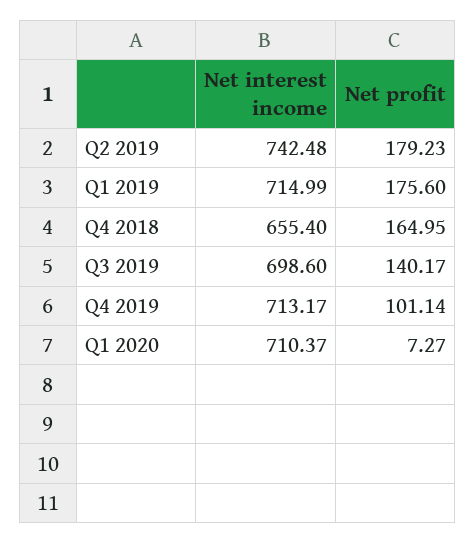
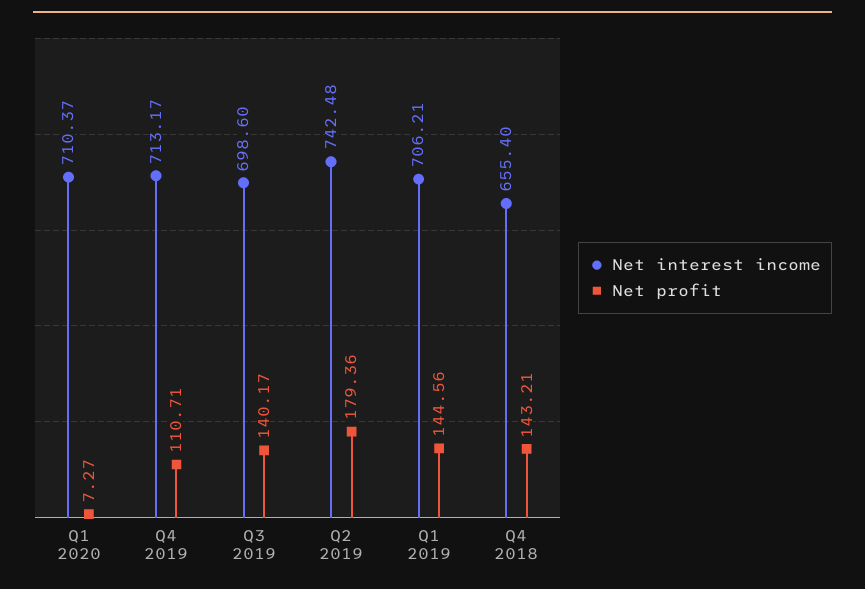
Net profit, Q2 2019: 179.23 -> 179.36
Net interest income, Q1 2019: 714.99 -> 706.21
Net profit, Q1 2019: 175.6 -> 144.56
Net profit, Q4 2018: 164.95 -> 143.21
Net profit, Q4 2019: 101.14 -> 110.71

